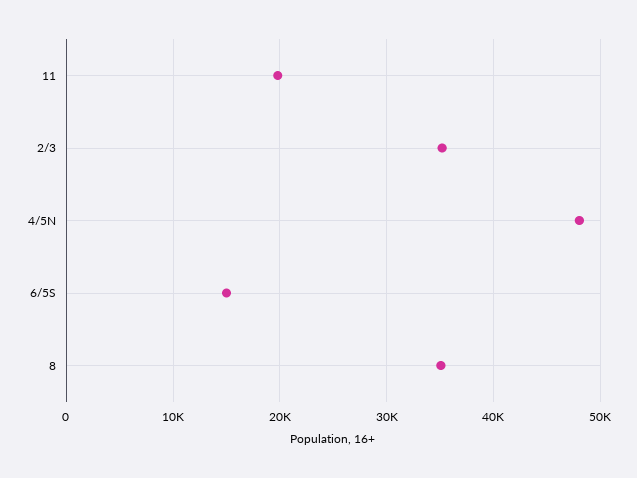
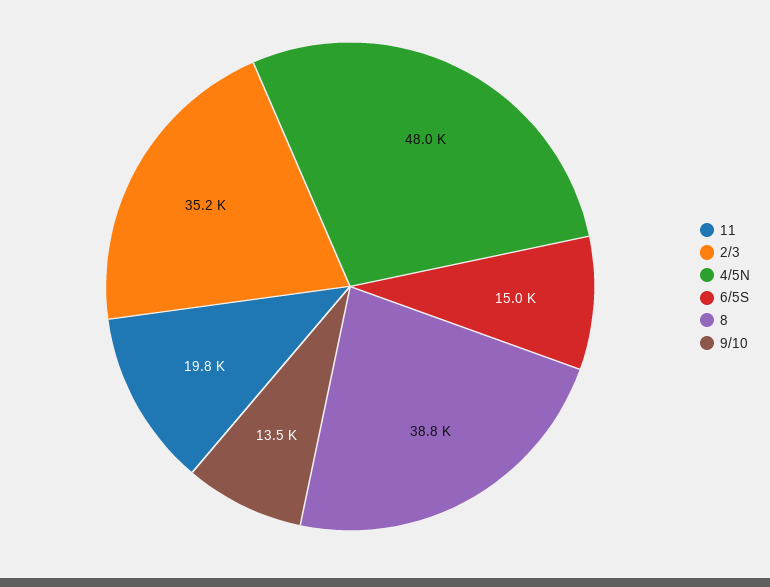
8: 35000 -> 38800
9/10: none -> 13500

